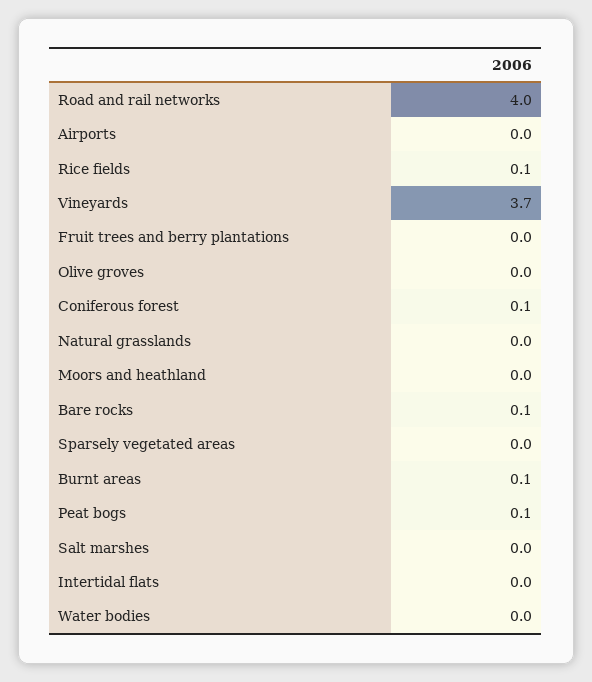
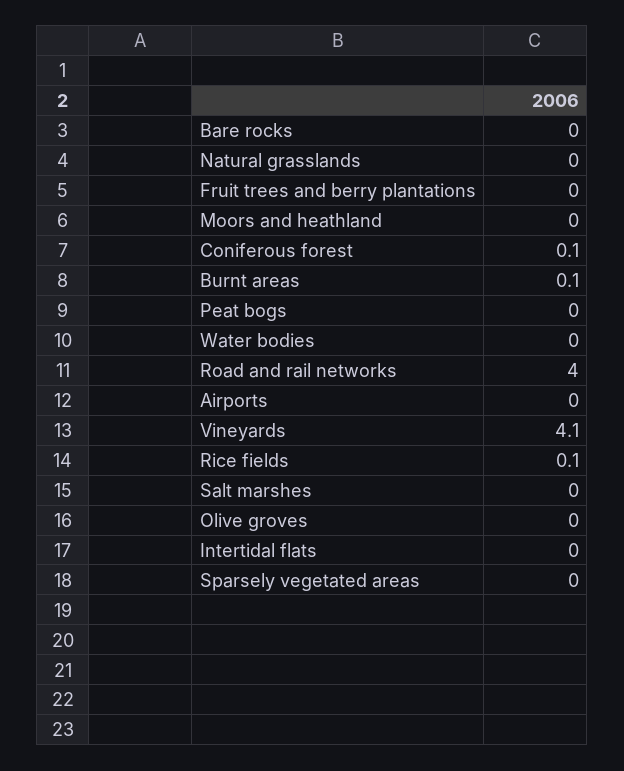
Vineyards: 3.7 -> 4.1
Bare rocks: 0.1 -> 0
Peat bogs: 0.1 -> 0

